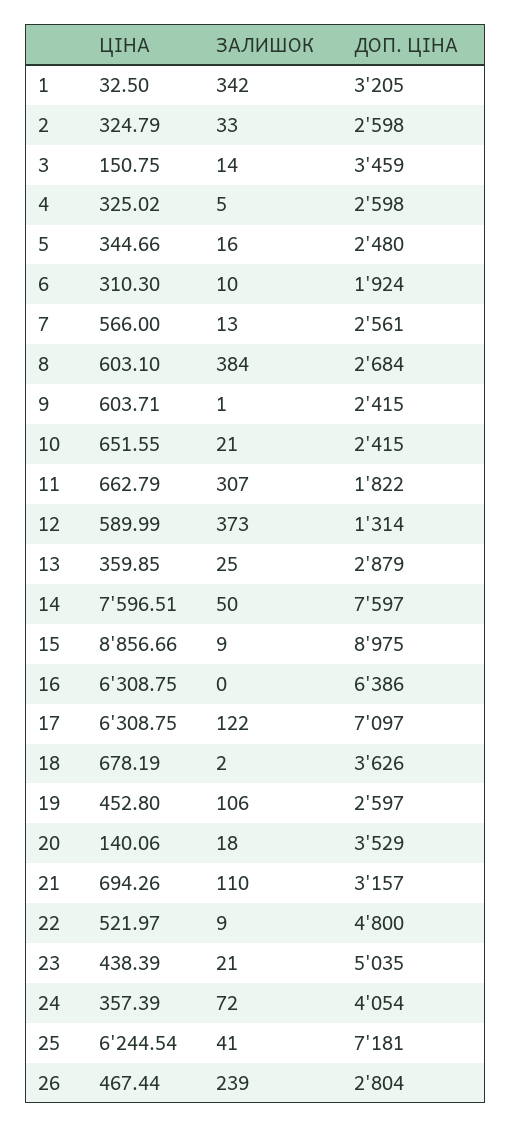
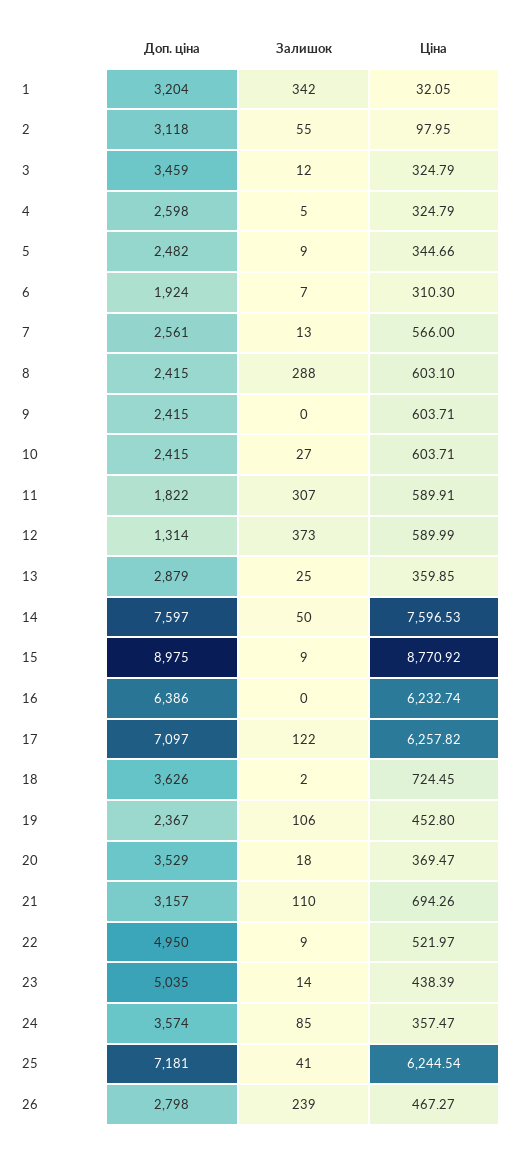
ЦІНА, 1: 32.5 -> 32.05
ДОП. ЦІНА, 1: 3205 -> 3204
ЦІНА, 2: 324.79 -> 97.95
ЗАЛИШОК, 2: 33 -> 55
ДОП. ЦІНА, 2: 2598 -> 3118
ЦІНА, 3: 150.75 -> 324.79
ЗАЛИШОК, 3: 14 -> 12
ЦІНА, 4: 325.02 -> 324.79
ЗАЛИШОК, 5: 16 -> 9
ДОП. ЦІНА, 5: 2480 -> 2482
ЗАЛИШОК, 6: 10 -> 7
ЗАЛИШОК, 8: 384 -> 288
ДОП. ЦІНА, 8: 2684 -> 2415
ЗАЛИШОК, 9: 1 -> 0
ЦІНА, 10: 651.55 -> 603.71
ЗАЛИШОК, 10: 21 -> 27
ЦІНА, 11: 662.79 -> 589.91
ЦІНА, 14: 7596.51 -> 7596.53
ЦІНА, 15: 8856.66 -> 8770.92
ЦІНА, 16: 6308.75 -> 6232.74
ЦІНА, 17: 6308.75 -> 6257.82
ЦІНА, 18: 678.19 -> 724.45
ДОП. ЦІНА, 19: 2597 -> 2367
ЦІНА, 20: 140.06 -> 369.47
ДОП. ЦІНА, 22: 4800 -> 4950
ЗАЛИШОК, 23: 21 -> 14
ЦІНА, 24: 357.39 -> 357.47
ЗАЛИШОК, 24: 72 -> 85
ДОП. ЦІНА, 24: 4054 -> 3574
ЦІНА, 26: 467.44 -> 467.27
ДОП. ЦІНА, 26: 2804 -> 2798

